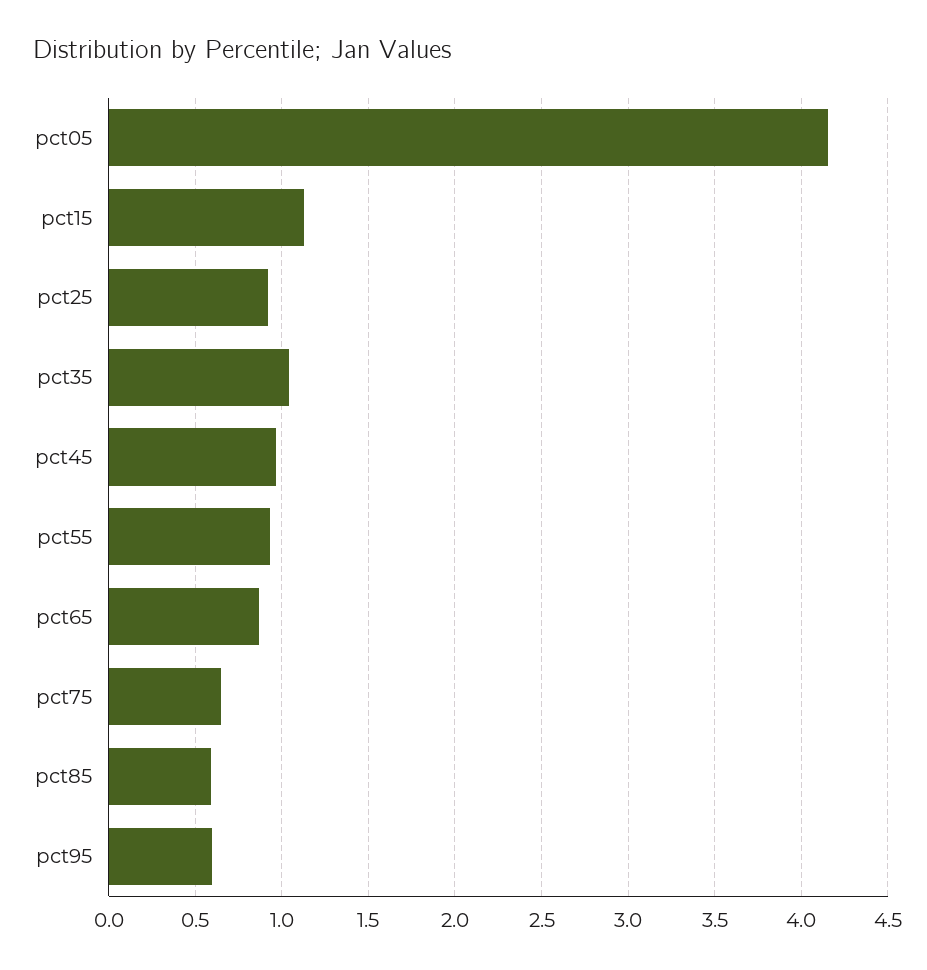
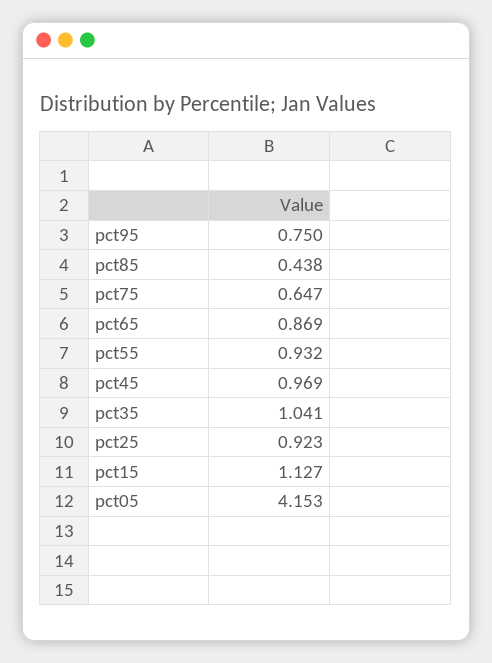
pct85: 0.6 -> 0.438
pct95: 0.6 -> 0.75

